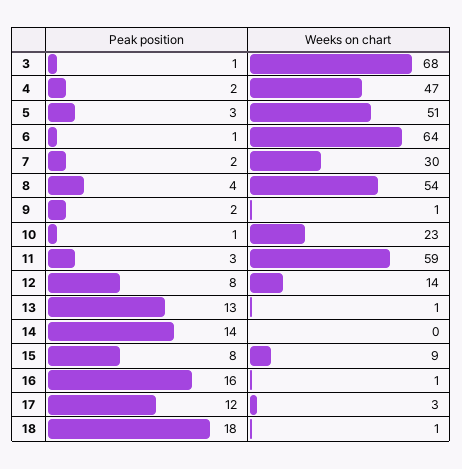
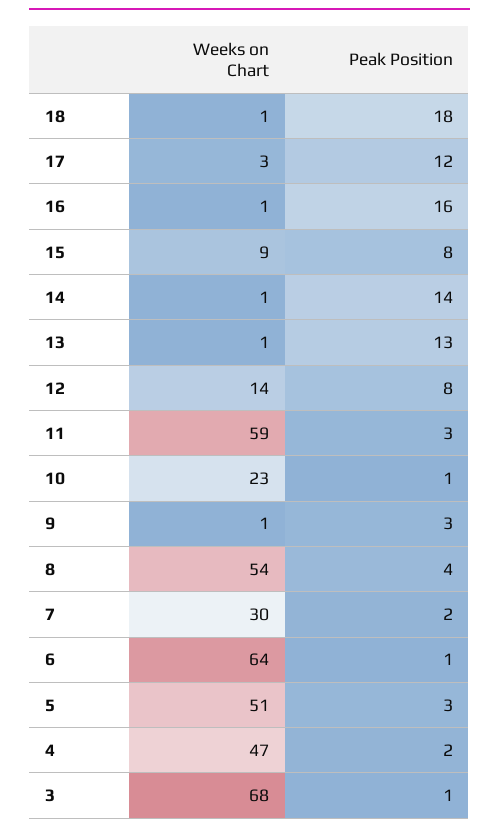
Peak position, 9: 2 -> 3
Weeks on chart, 14: 0 -> 1

